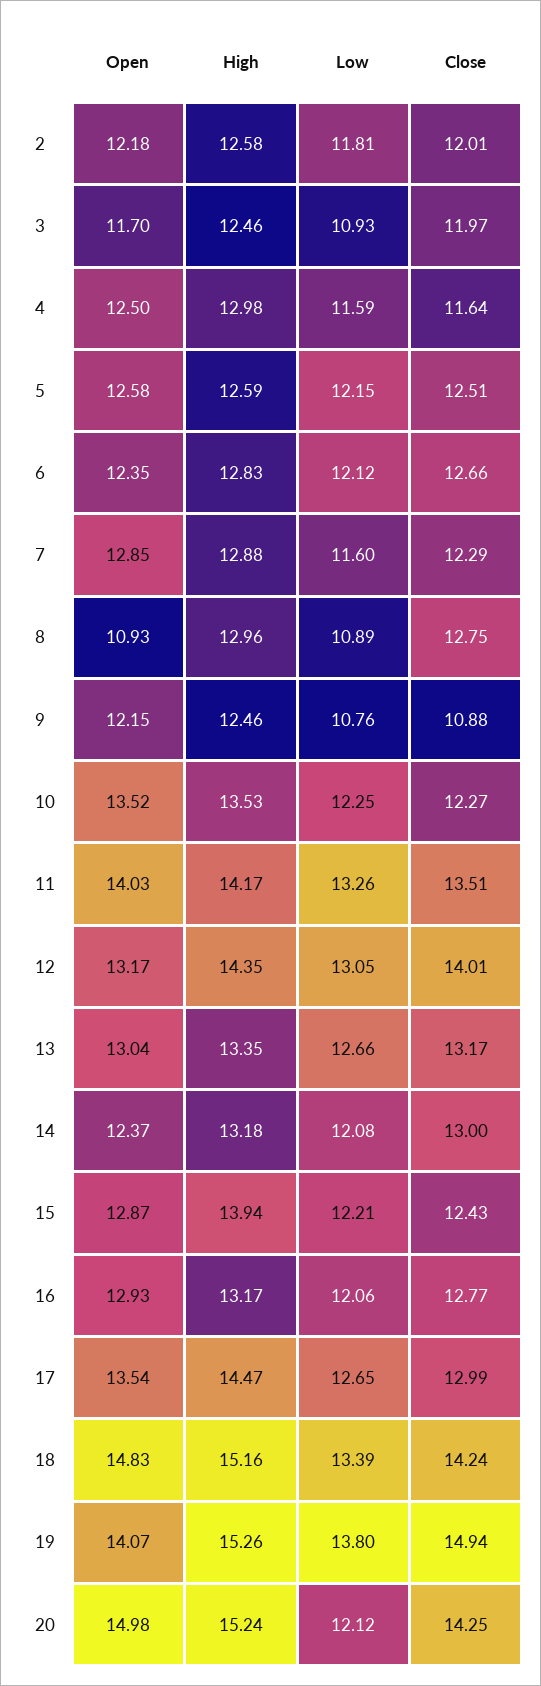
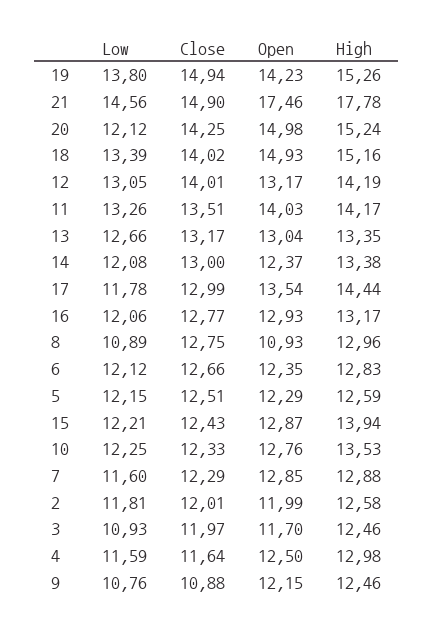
Open, 2: 12.18 -> 11.99
Open, 5: 12.58 -> 12.29
Open, 10: 13.52 -> 12.76
Close, 10: 12.27 -> 12.33
High, 12: 14.35 -> 14.19
High, 14: 13.18 -> 13.38
High, 17: 14.47 -> 14.44
Low, 17: 12.65 -> 11.78
Open, 18: 14.83 -> 14.93
Close, 18: 14.24 -> 14.02
Open, 19: 14.07 -> 14.23
Low, 21: none -> 14.56
Close, 21: none -> 14.9
Open, 21: none -> 17.46
High, 21: none -> 17.78

